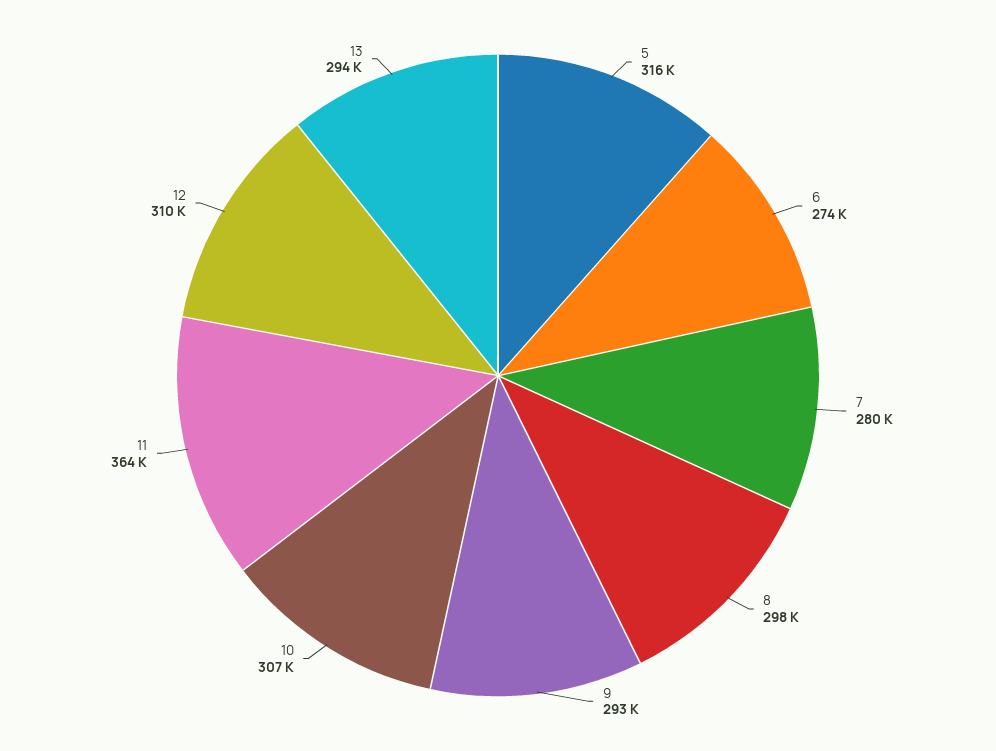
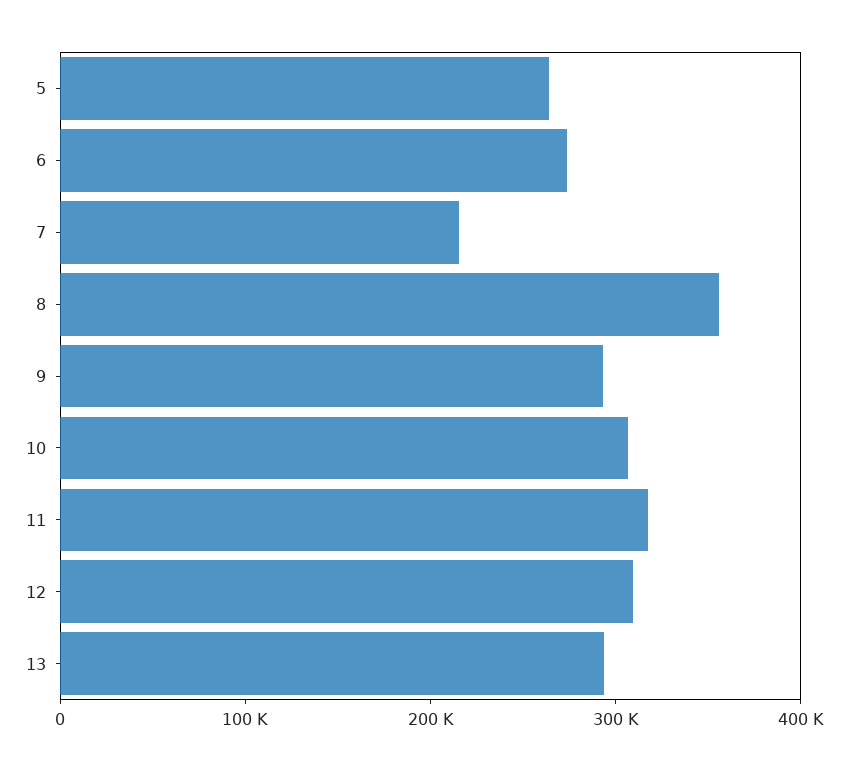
5: 316000 -> 260000
7: 280000 -> 220000
8: 298000 -> 360000
11: 364000 -> 320000

